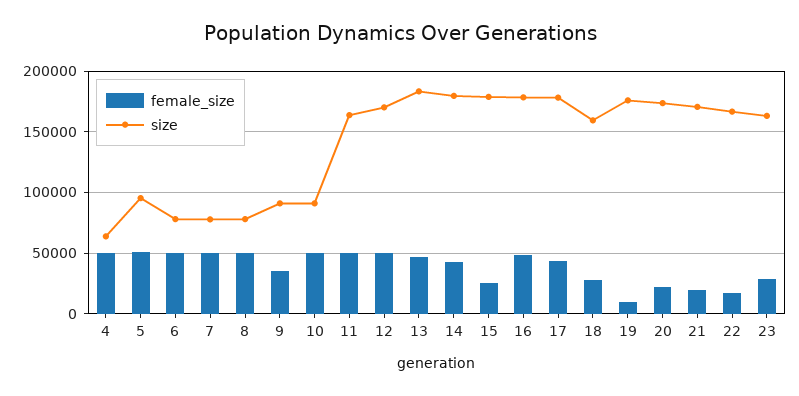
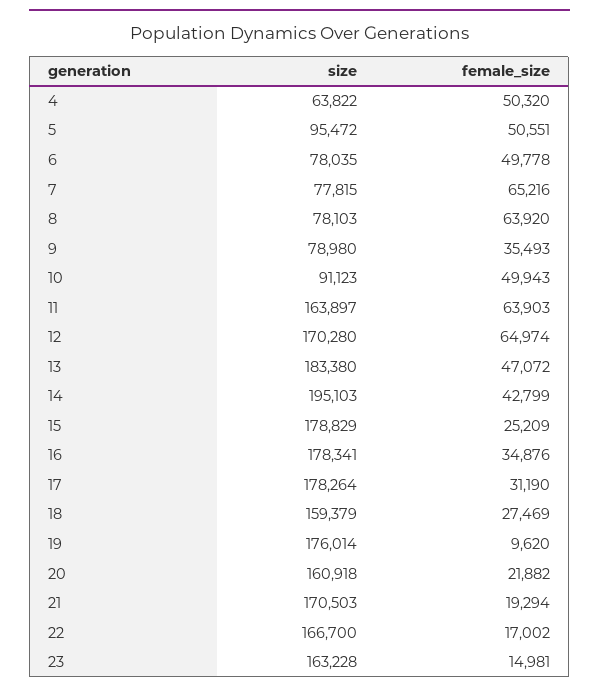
female_size, 7: 50000 -> 65216
female_size, 8: 50000 -> 63920
size, 9: 90000 -> 78980
female_size, 11: 50000 -> 63903
female_size, 12: 50000 -> 64974
size, 14: 180000 -> 195103
female_size, 16: 50000 -> 34876
female_size, 17: 45000 -> 31190
size, 20: 175000 -> 160918
female_size, 23: 30000 -> 14981

